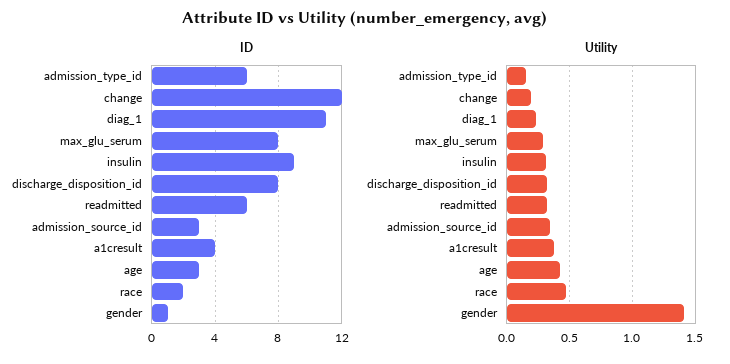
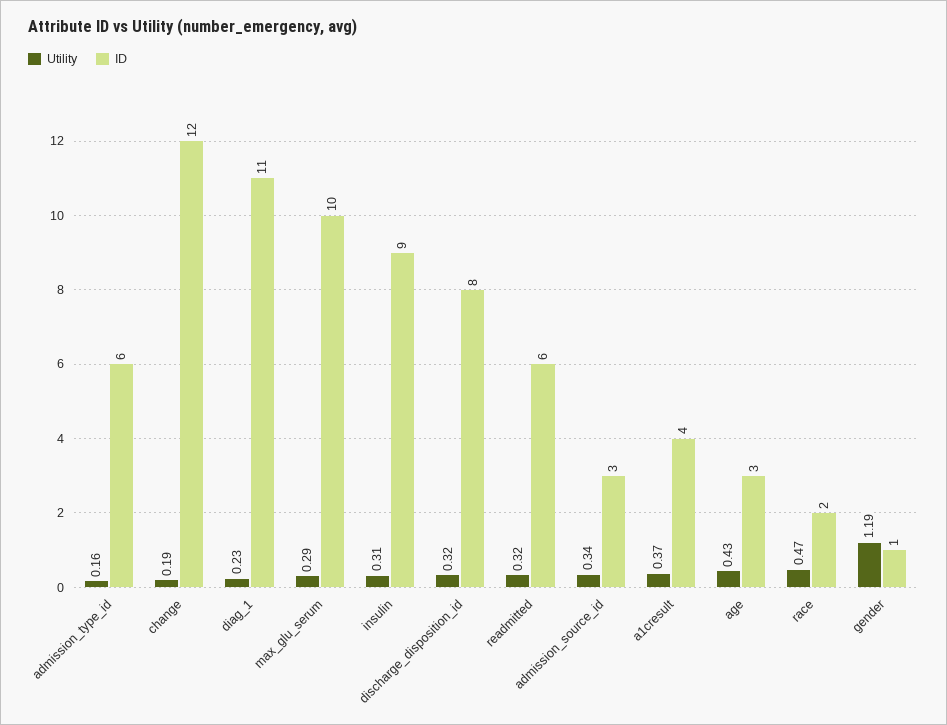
ID, max_glu_serum: 8 -> 10
Utility, gender: 1.4 -> 1.19

